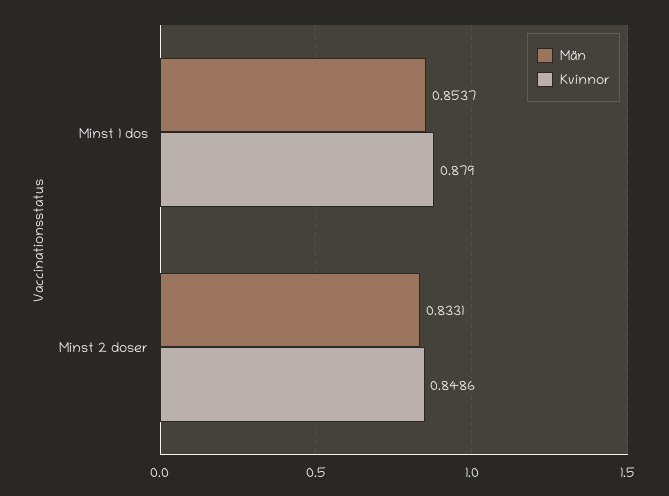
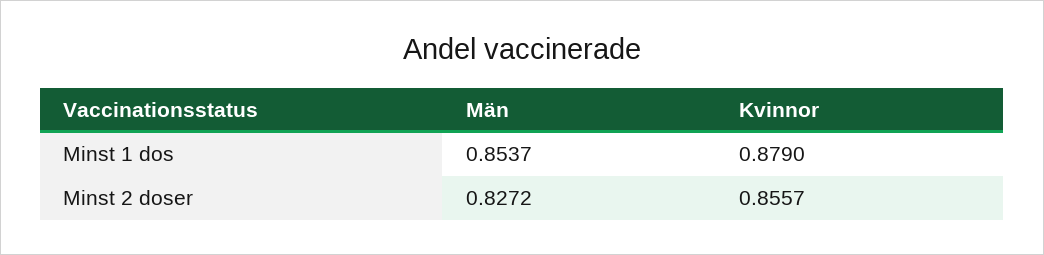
Män, Minst 2 doser: 0.8331 -> 0.8272
Kvinnor, Minst 2 doser: 0.8486 -> 0.8557

